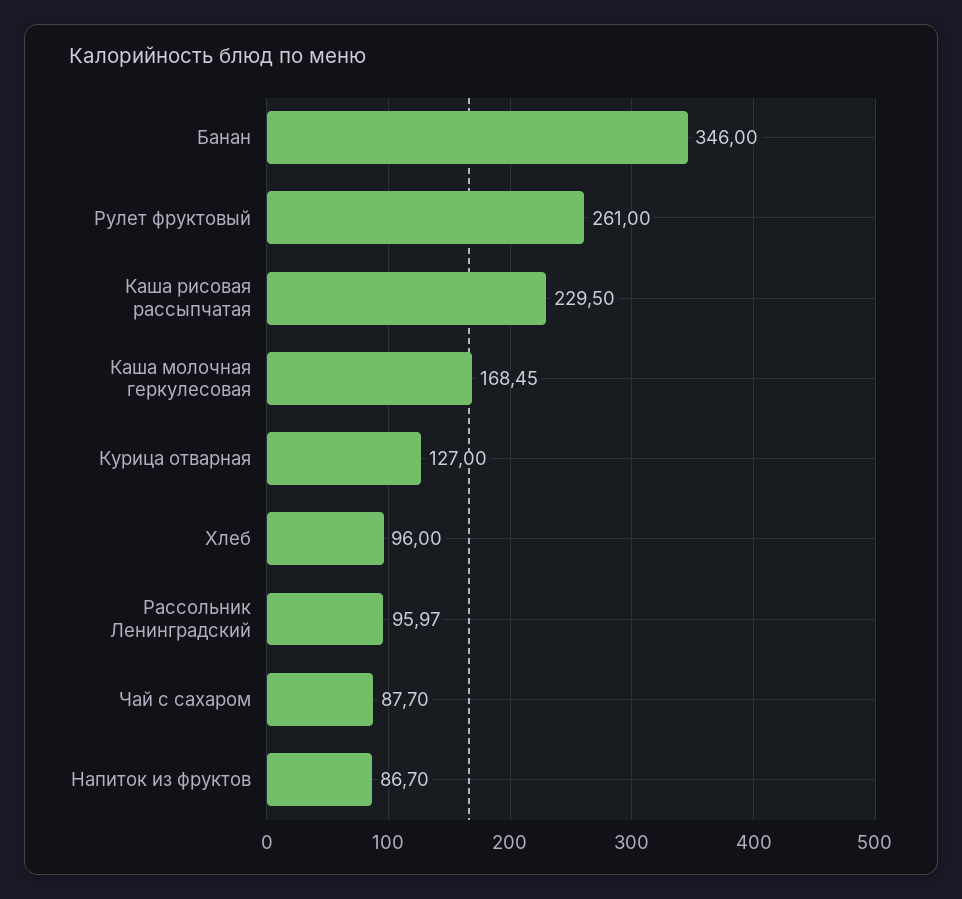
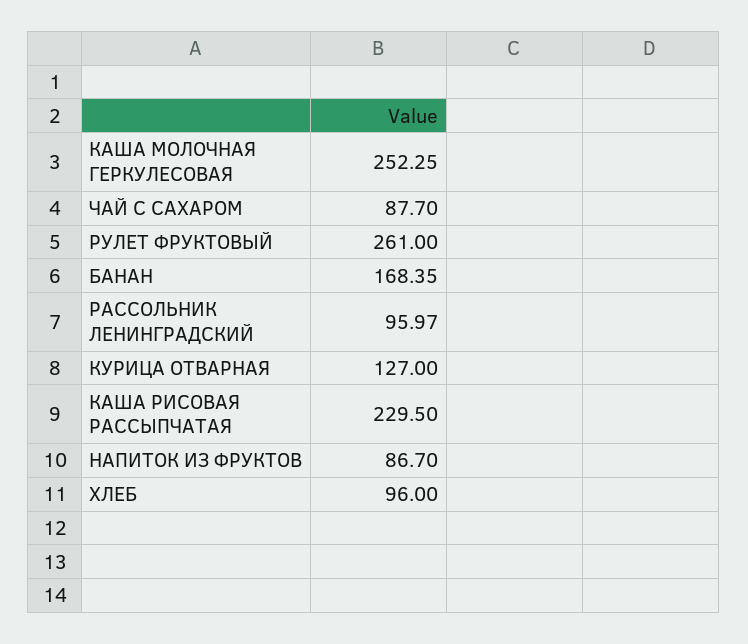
Банан: 346 -> 168.35
Каша молочная геркулесовая: 168.45 -> 252.25

